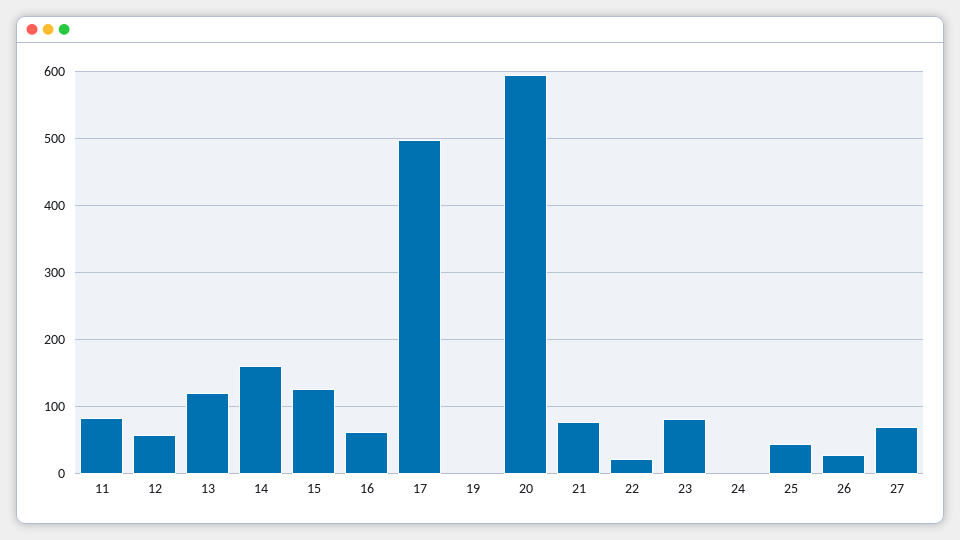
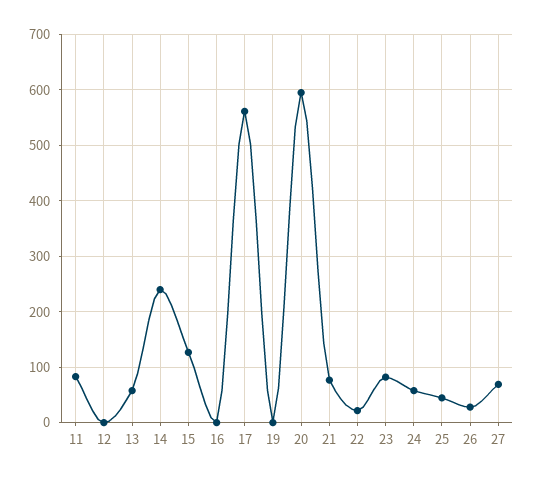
12: 60 -> 0
13: 120 -> 60
14: 160 -> 240
16: 60 -> 0
17: 500 -> 560
24: 0 -> 60

